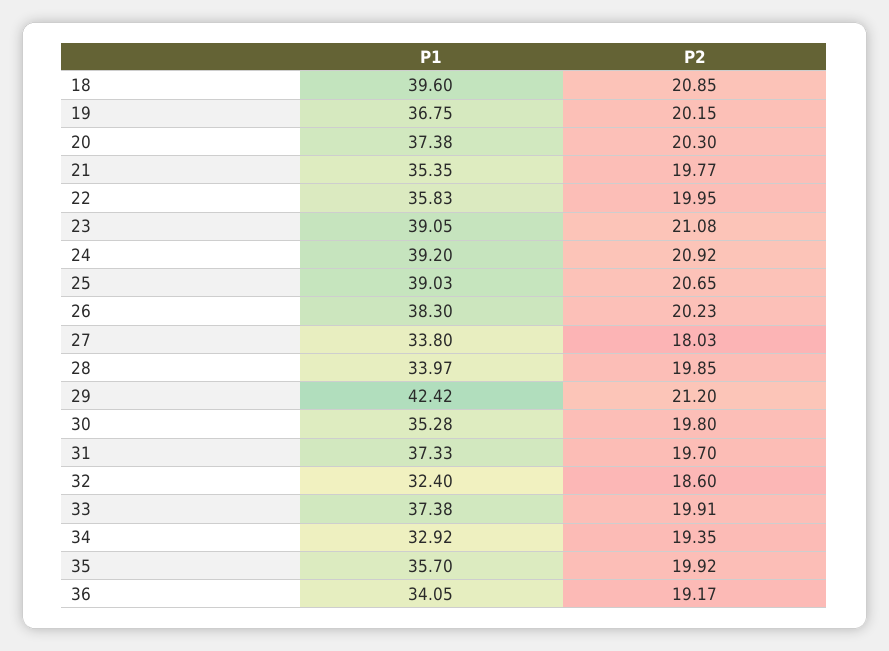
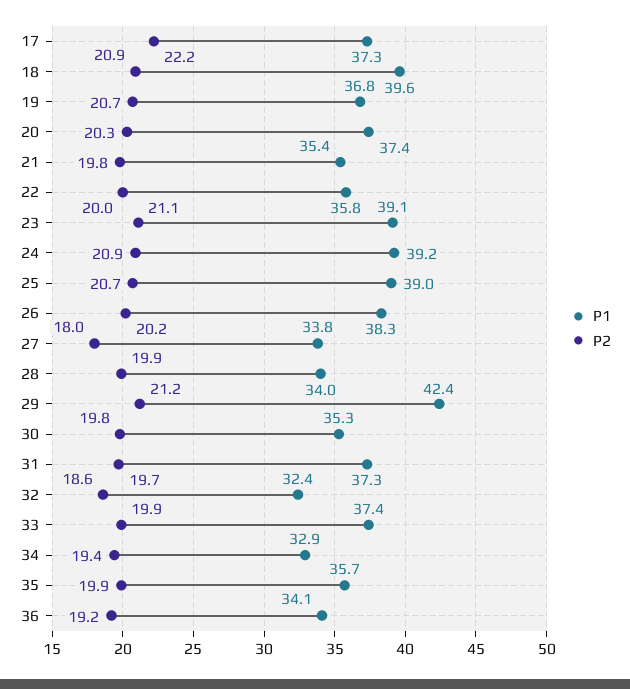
P2, 19: 20.15 -> 20.7
P1, 17: none -> 37.3
P2, 17: none -> 22.2

